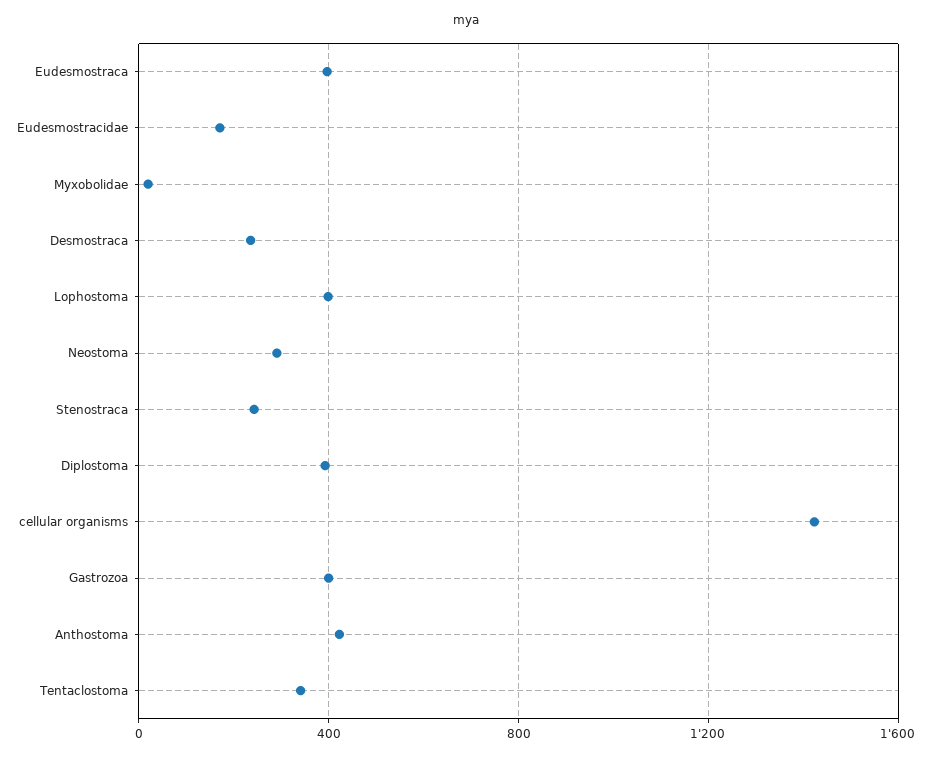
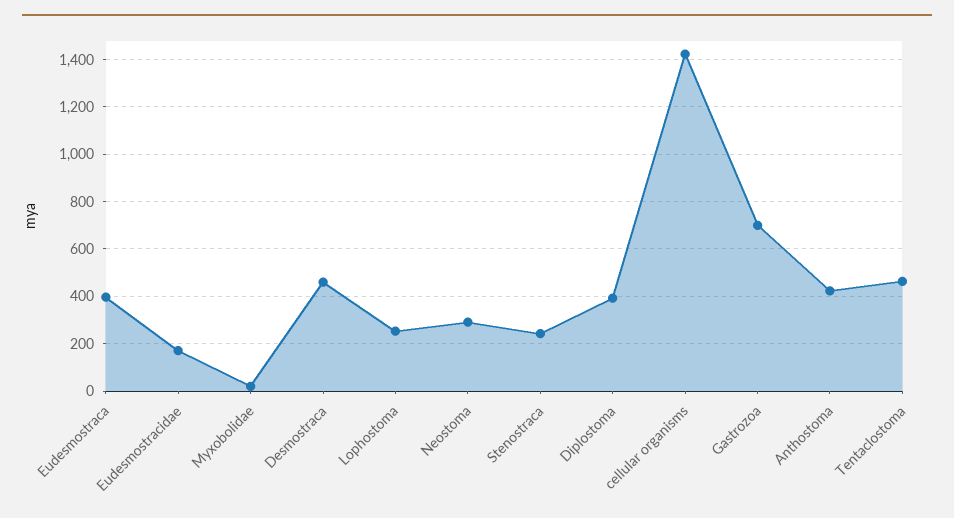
Desmostraca: 250 -> 450
Lophostoma: 400 -> 250
Gastrozoa: 400 -> 700
Tentaclostoma: 350 -> 450

